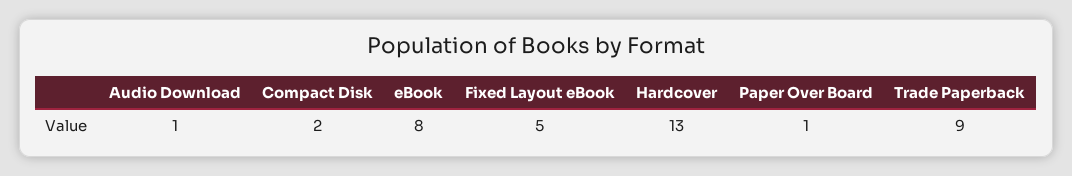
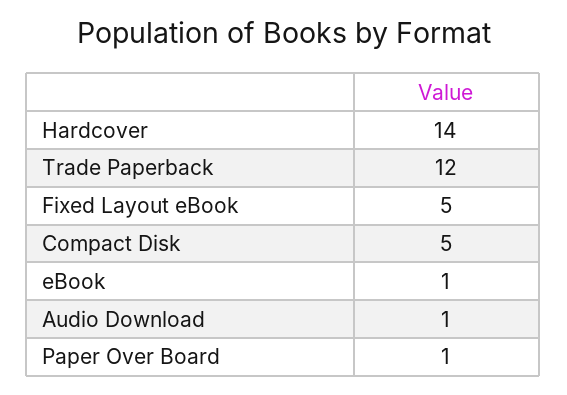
Compact Disk: 2 -> 5
eBook: 8 -> 1
Hardcover: 13 -> 14
Trade Paperback: 9 -> 12

